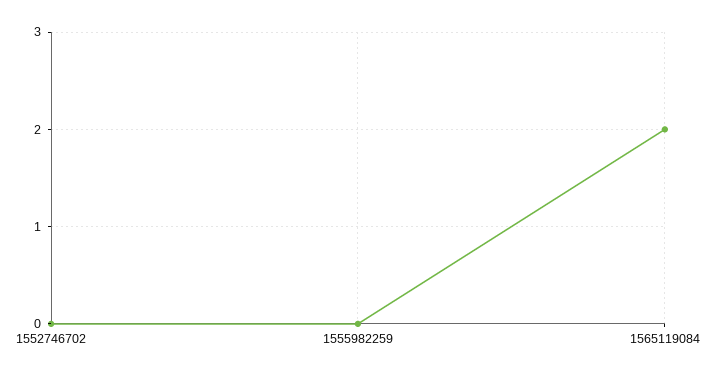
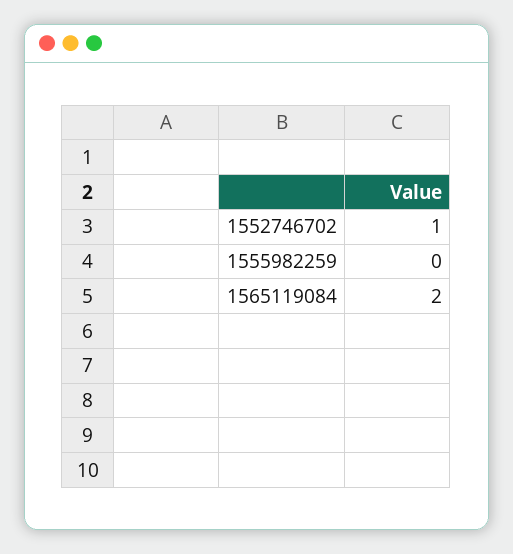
1552746702: 0 -> 1

